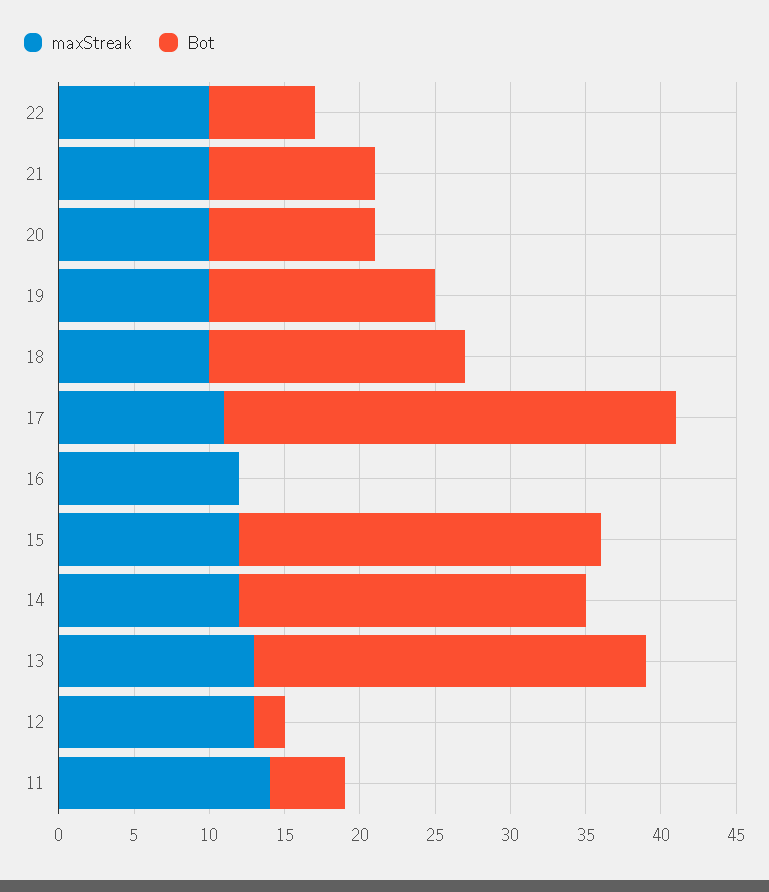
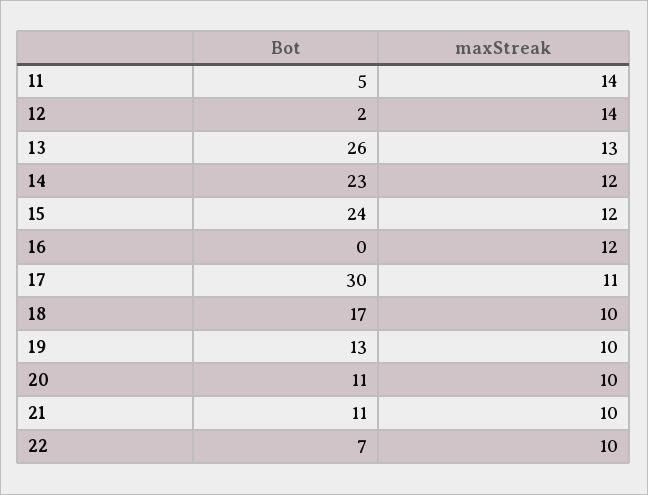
Bot, 19: 15 -> 13
maxStreak, 12: 13 -> 14

